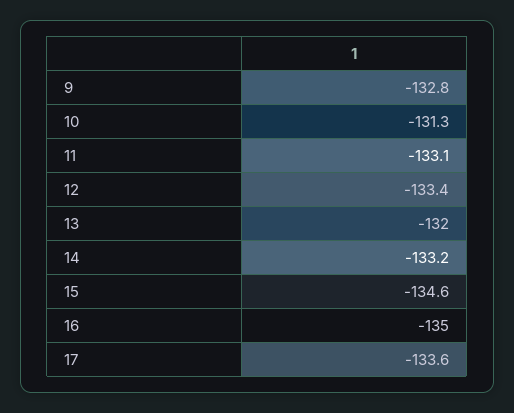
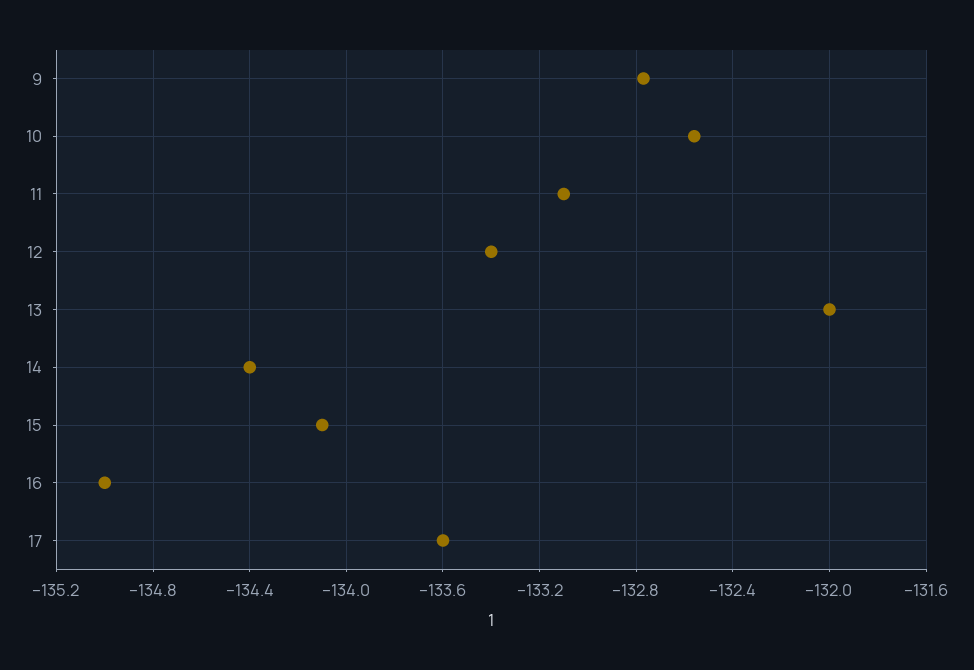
10: -131.3 -> -132.55
14: -133.2 -> -134.4
15: -134.6 -> -134.1

